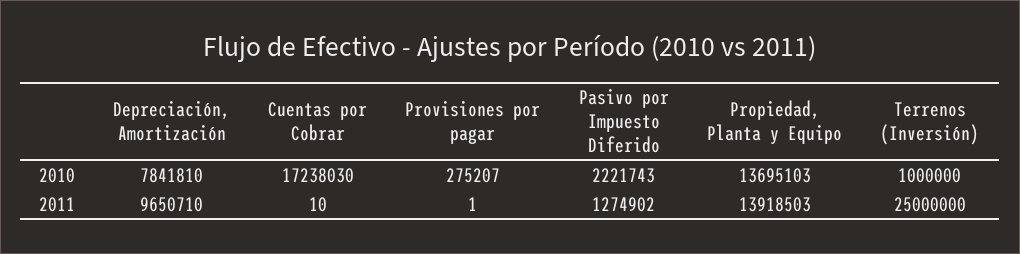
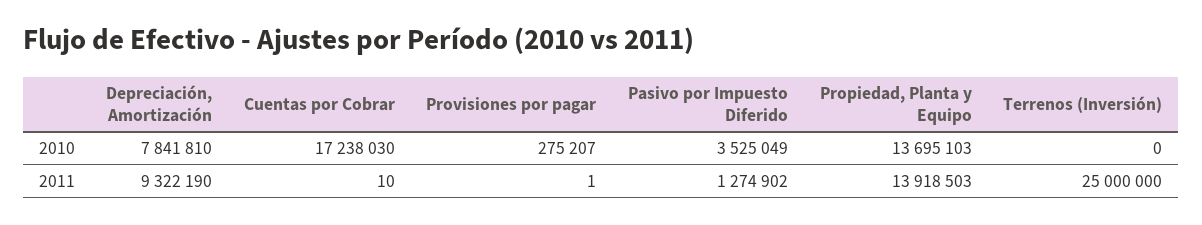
Pasivo por Impuesto Diferido, 2010: 2221743 -> 3525049
Terrenos (Inversión), 2010: 1000000 -> 0
Depreciación, Amortización, 2011: 9650710 -> 9322190

